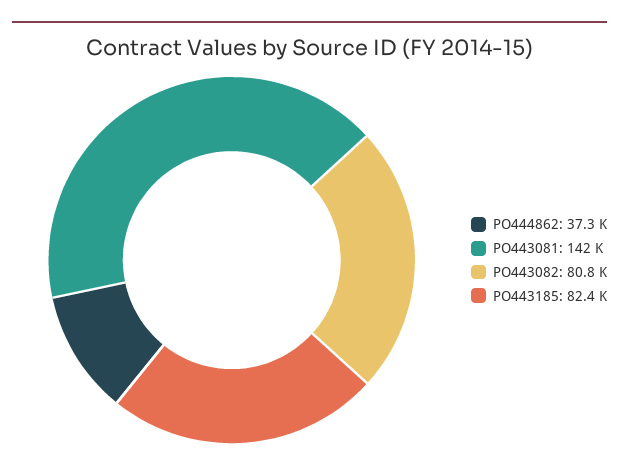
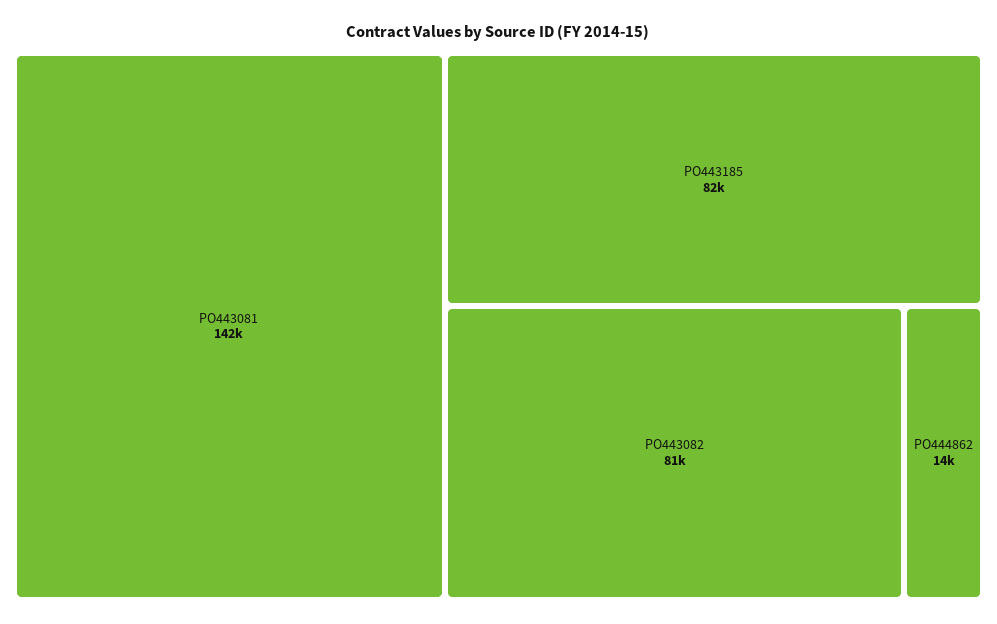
PO444862: 37300 -> 14000

